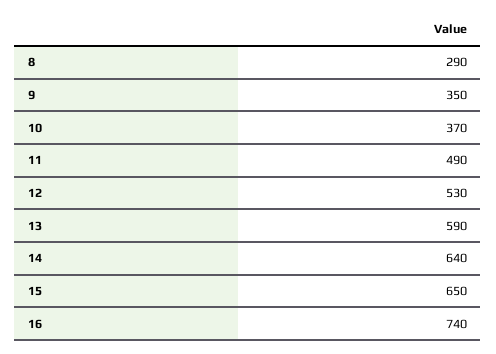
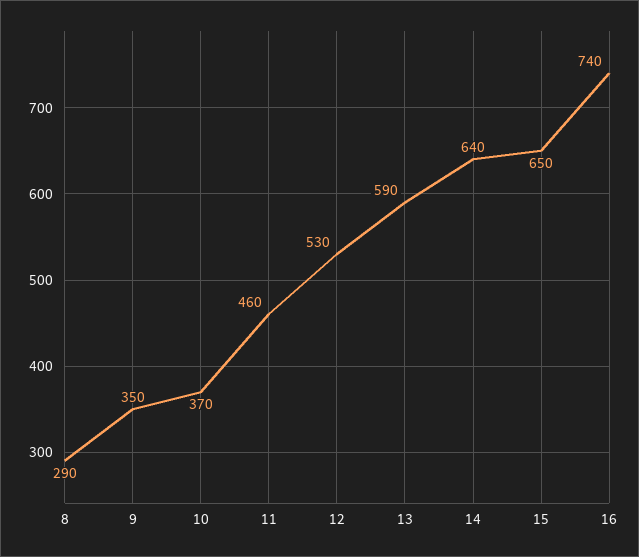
11: 490 -> 460

